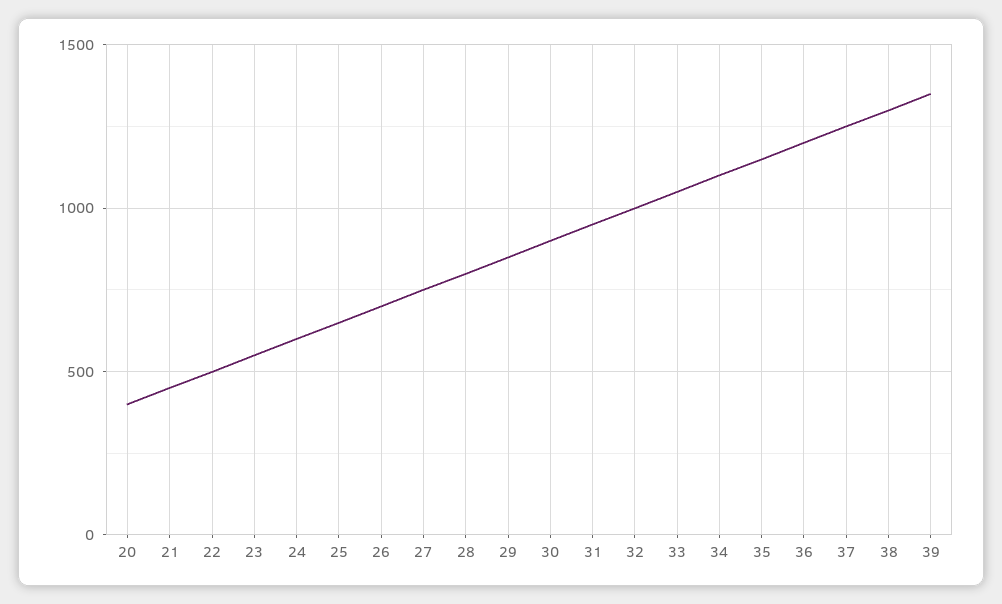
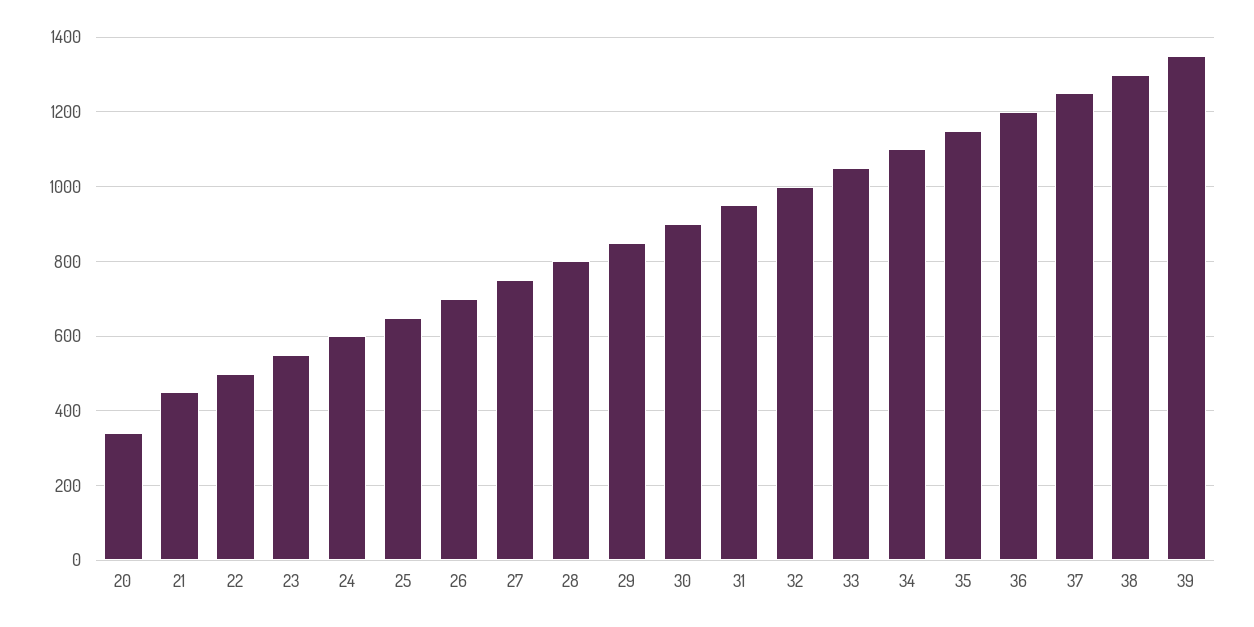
20: 400 -> 340

